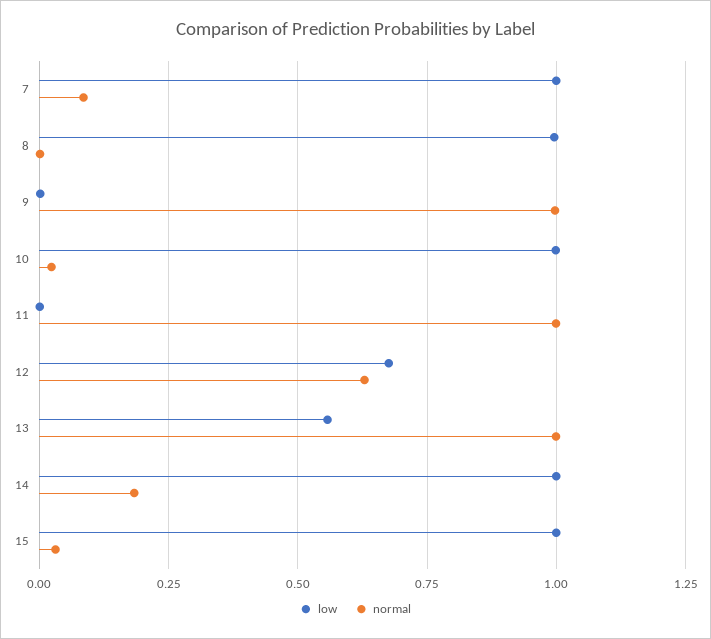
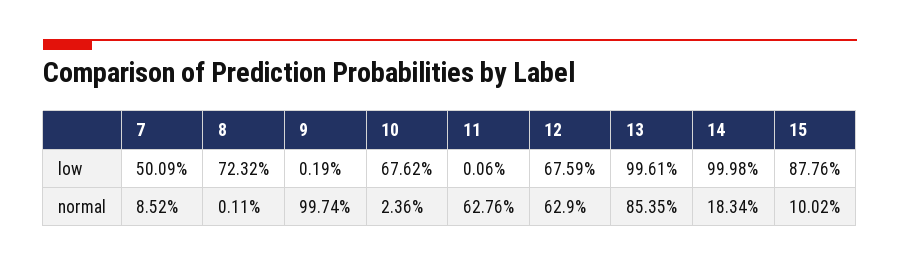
low, 7: 1 -> 0.5009
low, 8: 1 -> 0.7232
low, 10: 1 -> 0.6762
normal, 11: 1 -> 0.6276
low, 13: 0.55 -> 0.9961
normal, 13: 1 -> 0.8535
low, 15: 1 -> 0.8776
normal, 15: 0.025 -> 0.1002

